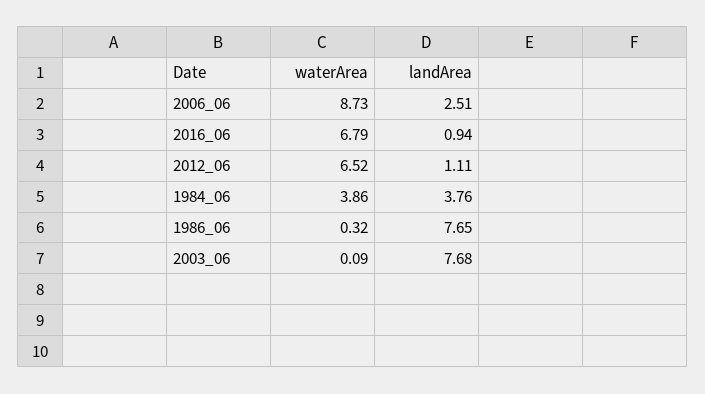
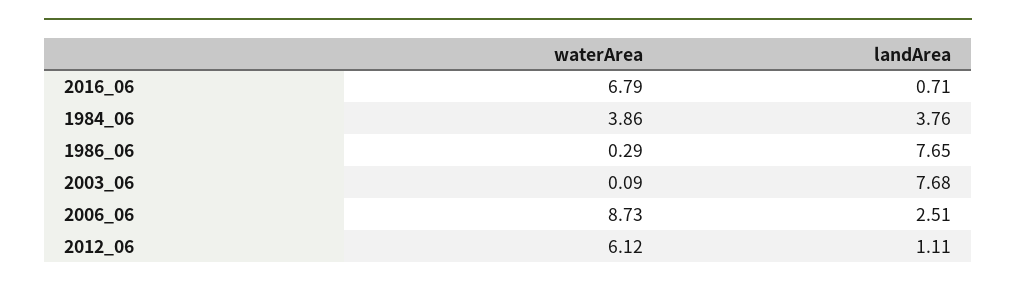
landArea, 2016_06: 0.94 -> 0.71
waterArea, 2012_06: 6.52 -> 6.12
waterArea, 1986_06: 0.32 -> 0.29

